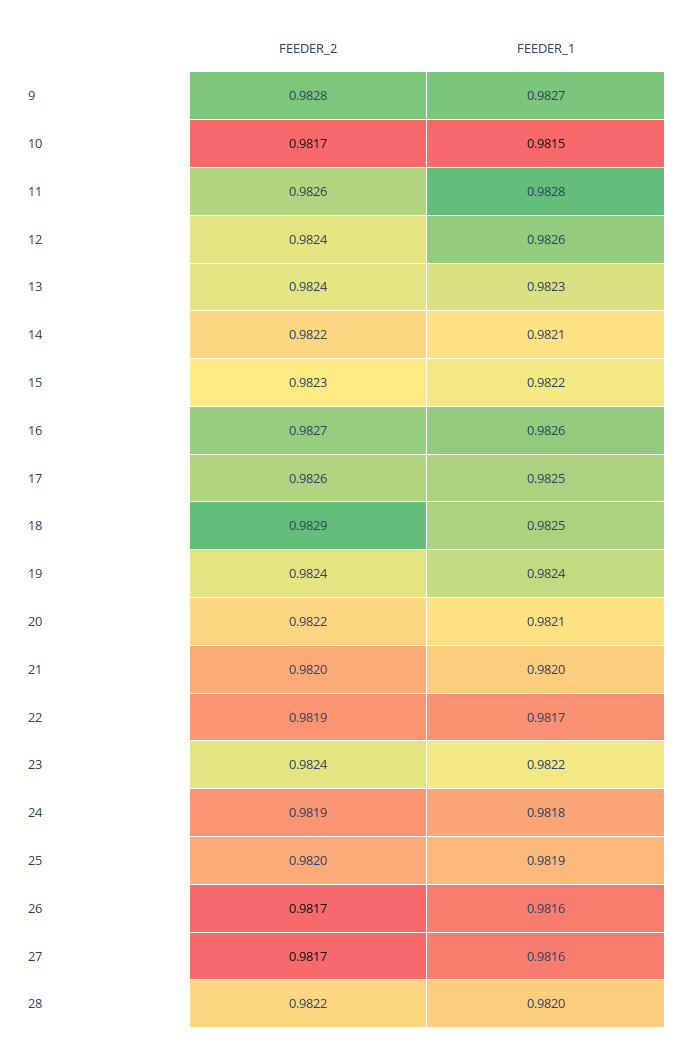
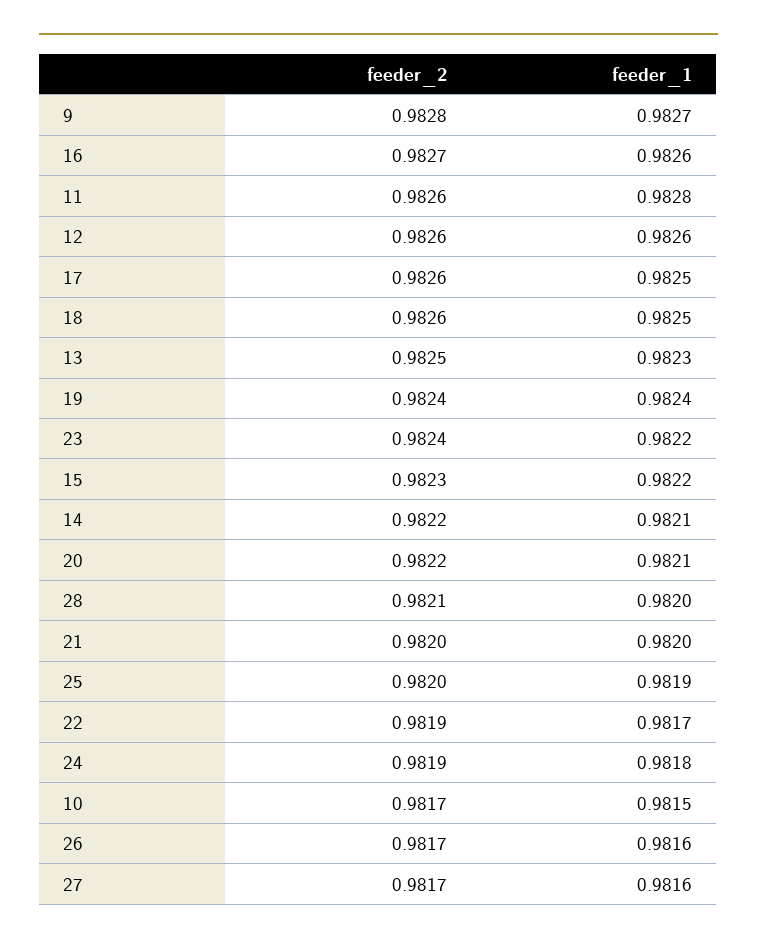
FEEDER_2, 12: 0.9824 -> 0.9826
FEEDER_2, 13: 0.9824 -> 0.9825
FEEDER_2, 18: 0.9829 -> 0.9826
FEEDER_2, 28: 0.9822 -> 0.9821

